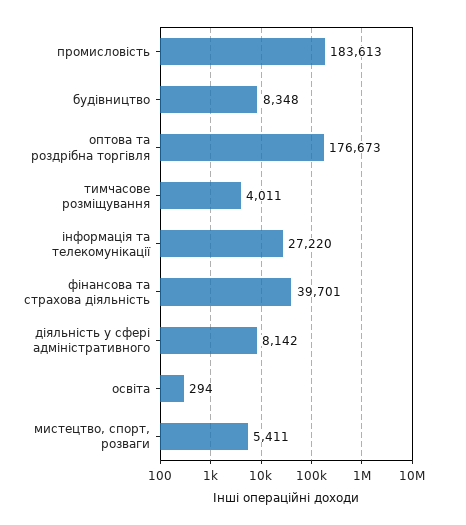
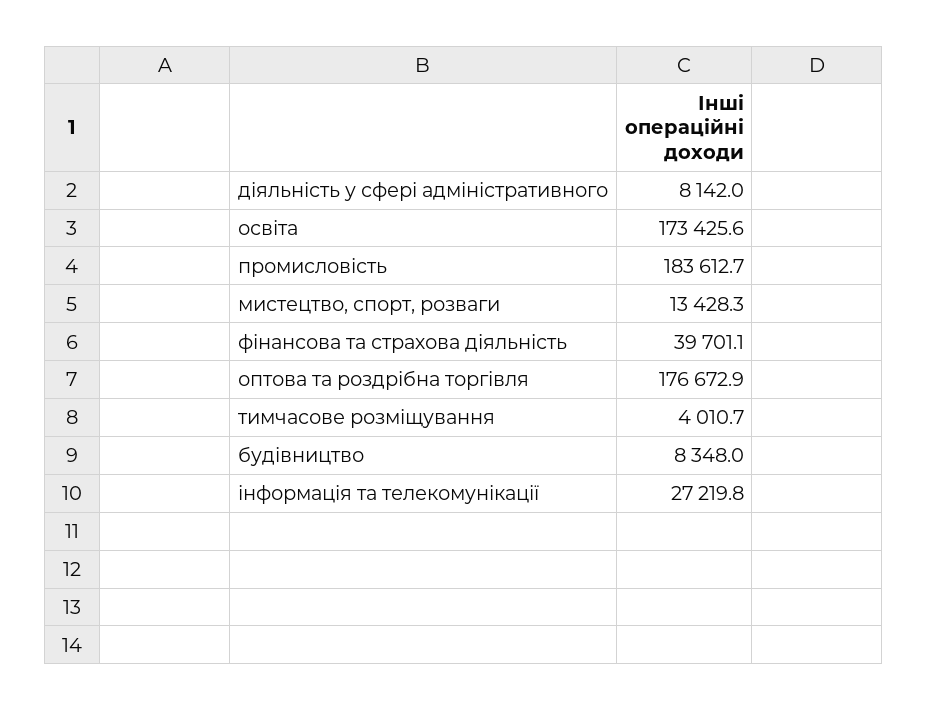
освіта: 294 -> 173425.6
мистецтво, спорт, розваги: 5411 -> 13428.3

